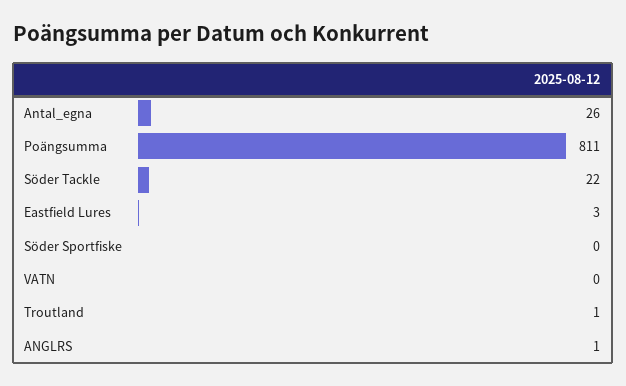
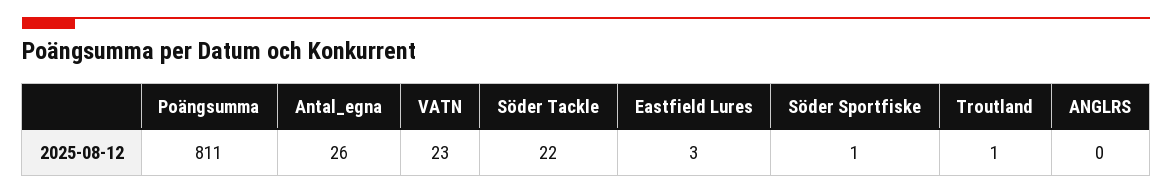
Söder Sportfiske: 0 -> 1
VATN: 0 -> 23
ANGLRS: 1 -> 0

